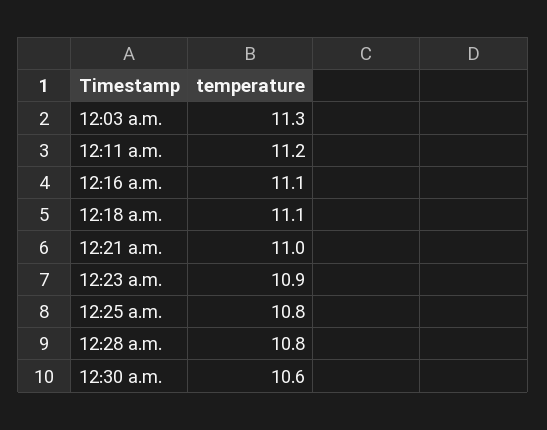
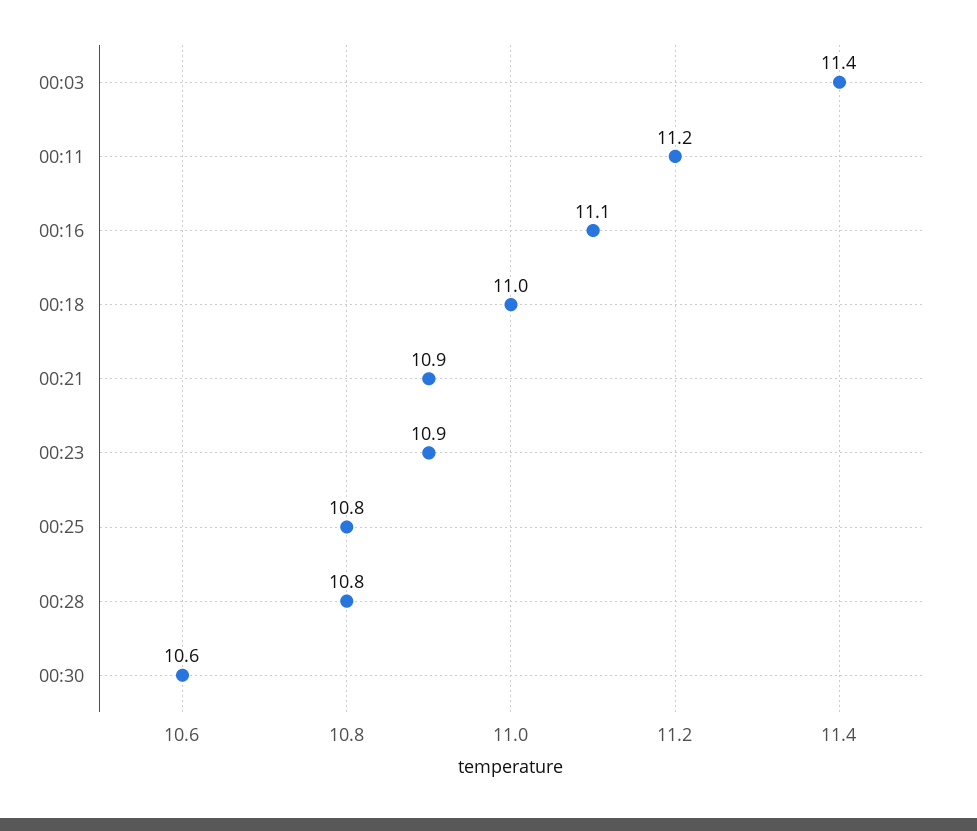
12:03 a.m.: 11.3 -> 11.4
12:18 a.m.: 11.1 -> 11
12:21 a.m.: 11 -> 10.9

